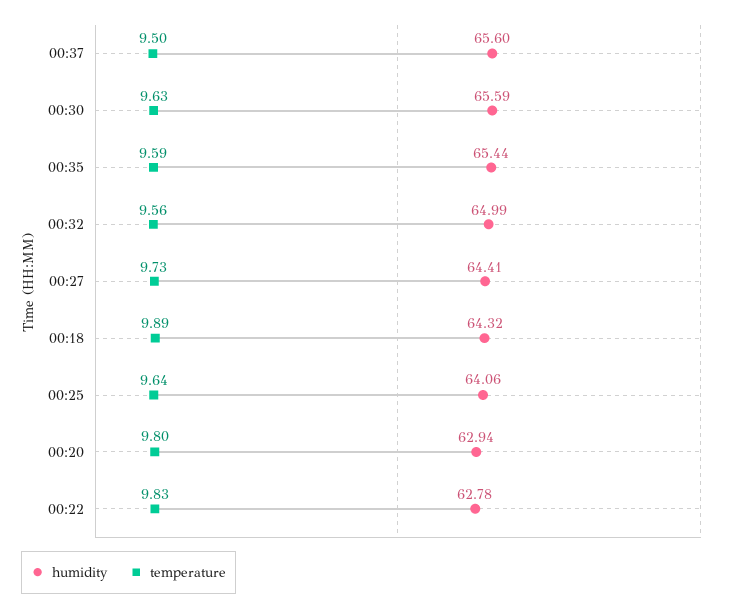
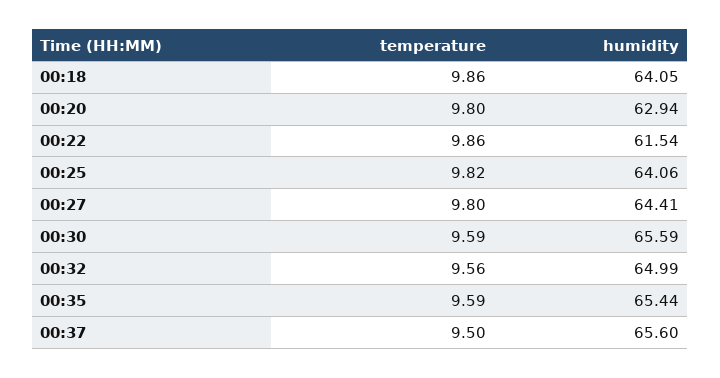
temperature, 00:30: 9.63 -> 9.59
temperature, 00:27: 9.73 -> 9.8
humidity, 00:18: 64.32 -> 64.05
temperature, 00:18: 9.89 -> 9.86
temperature, 00:25: 9.64 -> 9.82
humidity, 00:22: 62.78 -> 61.54
temperature, 00:22: 9.83 -> 9.86

